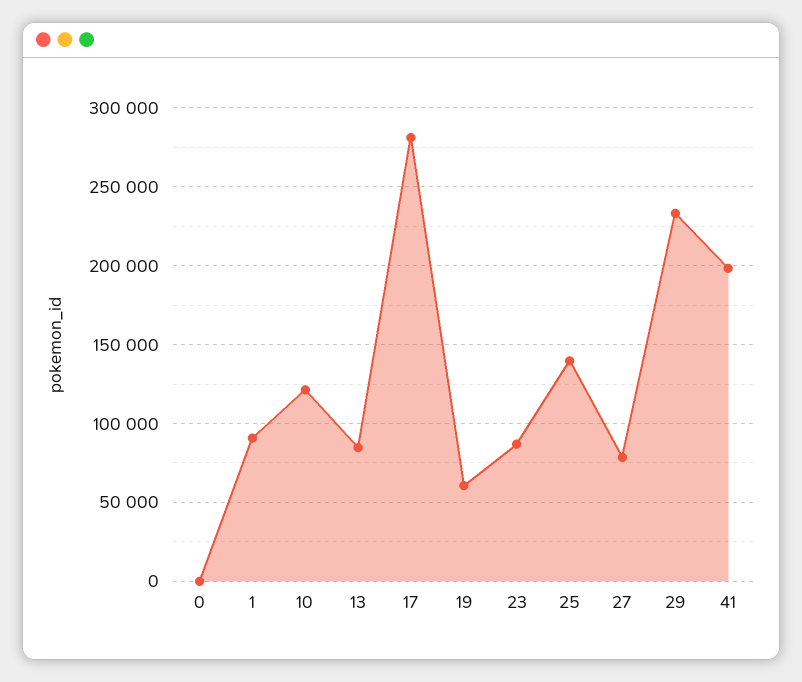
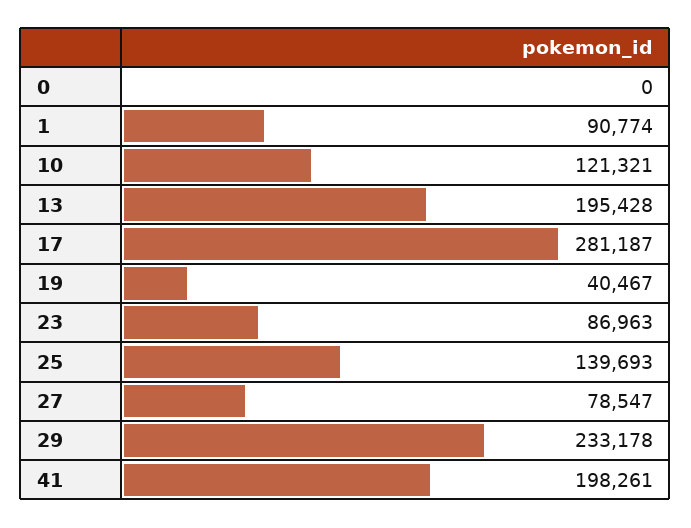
13: 85000 -> 195428
19: 60000 -> 40467

